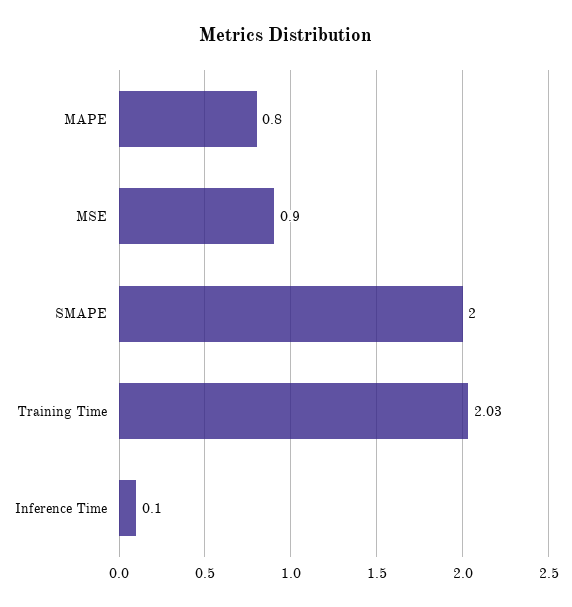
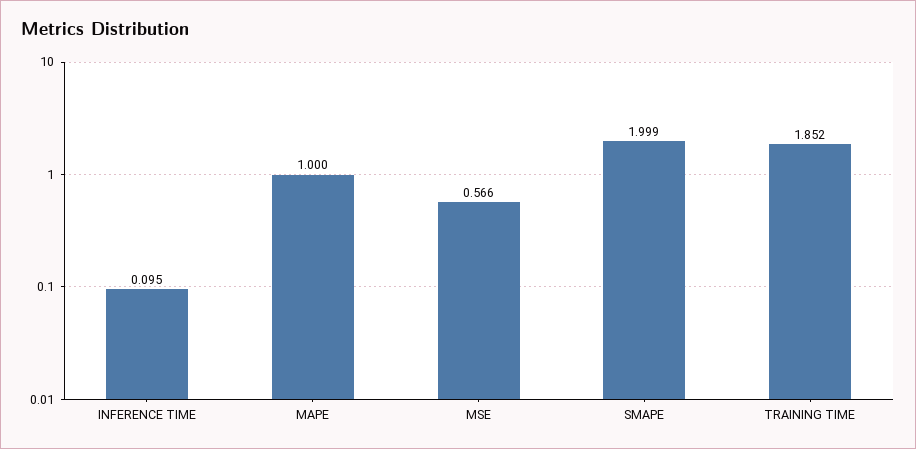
MAPE: 0.8 -> 1
MSE: 0.9 -> 0.566
Training Time: 2.03 -> 1.852

